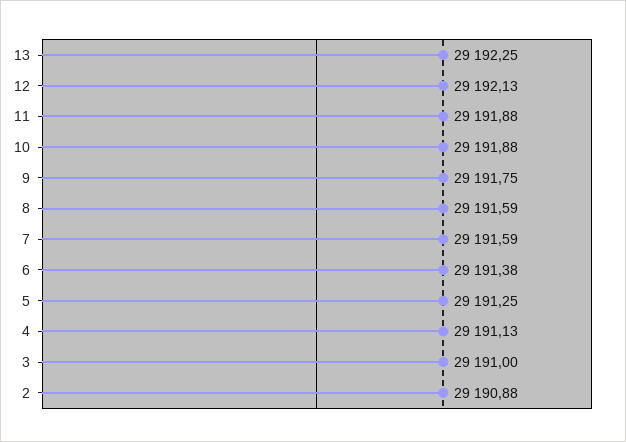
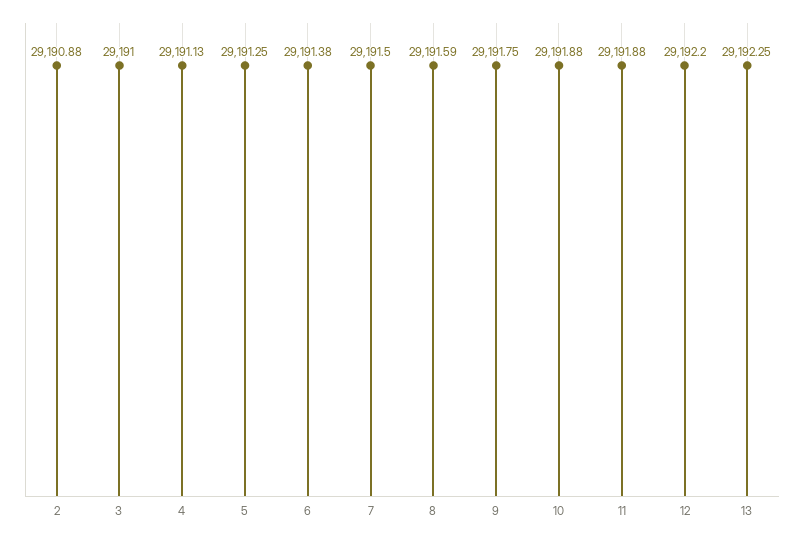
12: 29192.13 -> 29192.2
7: 29191.59 -> 29191.5

